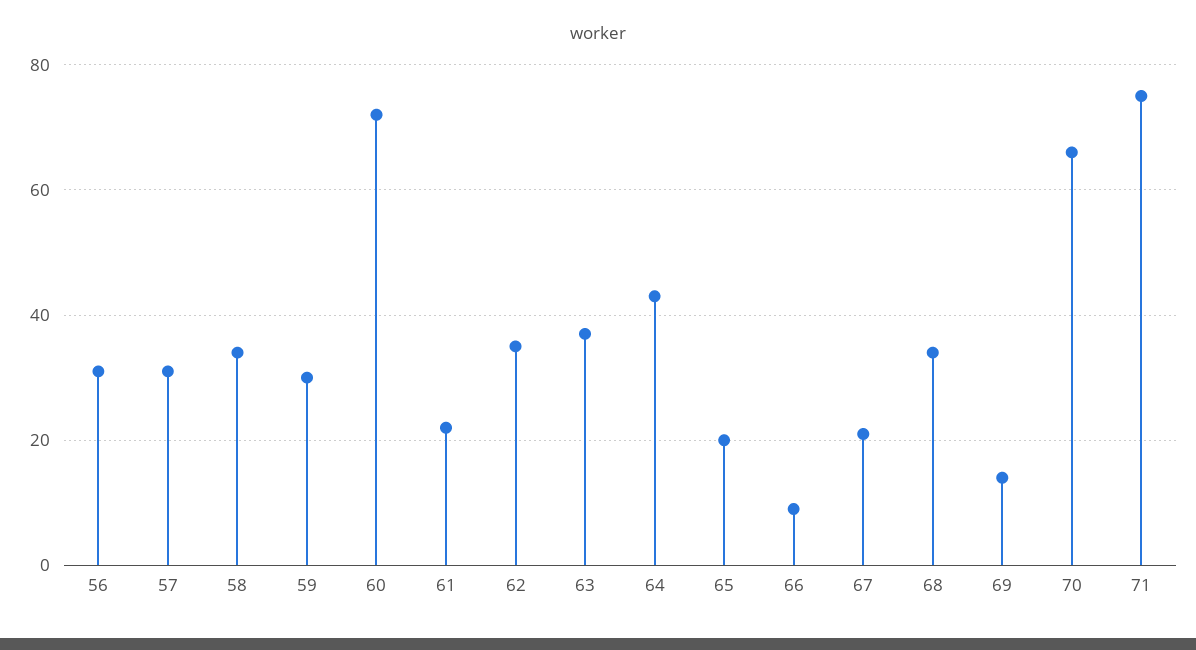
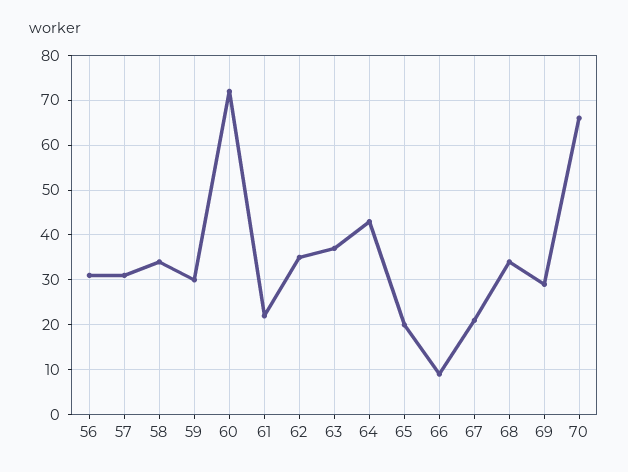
69: 15 -> 30
71: 75 -> none

